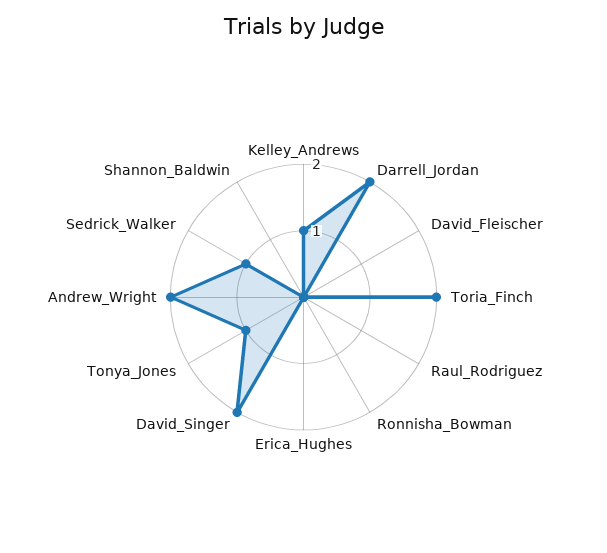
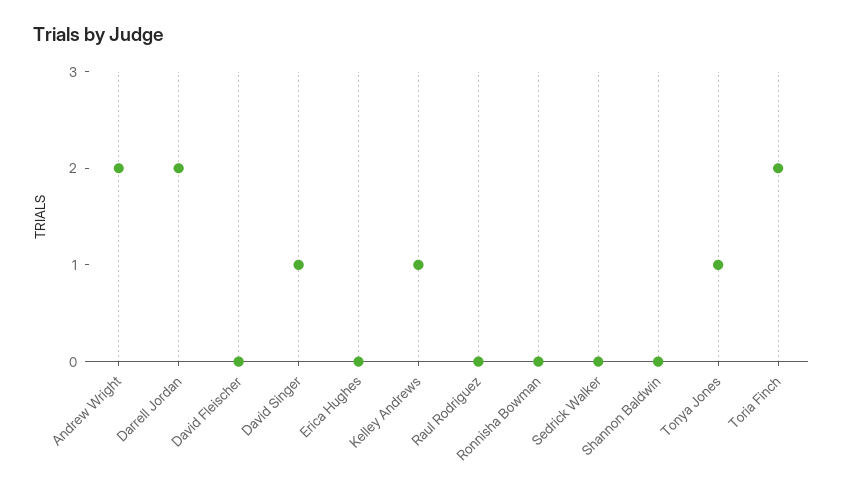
David_Singer: 2 -> 1
Sedrick_Walker: 1 -> 0

